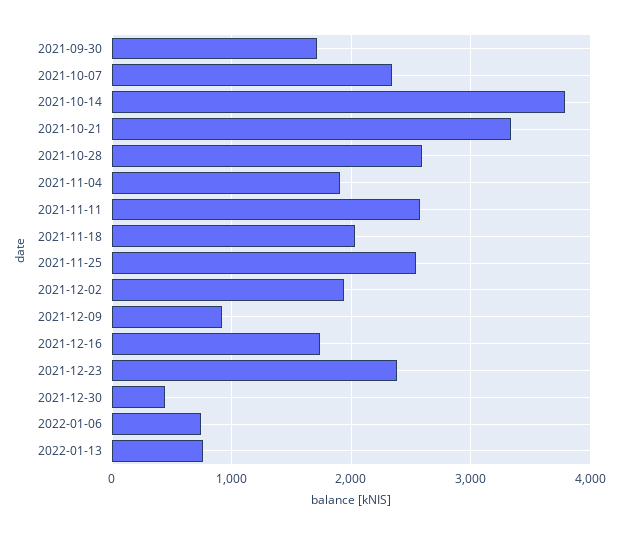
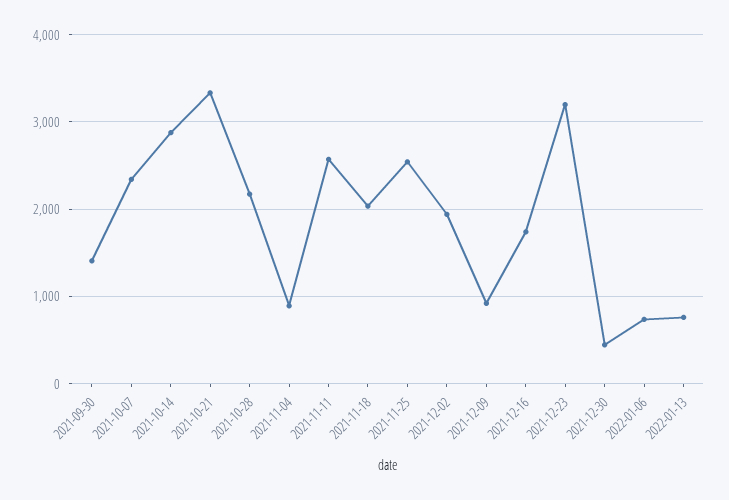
2021-09-30: 1700 -> 1400
2021-10-14: 3800 -> 2900
2021-10-28: 2600 -> 2200
2021-11-04: 1900 -> 900
2021-12-23: 2400 -> 3200

